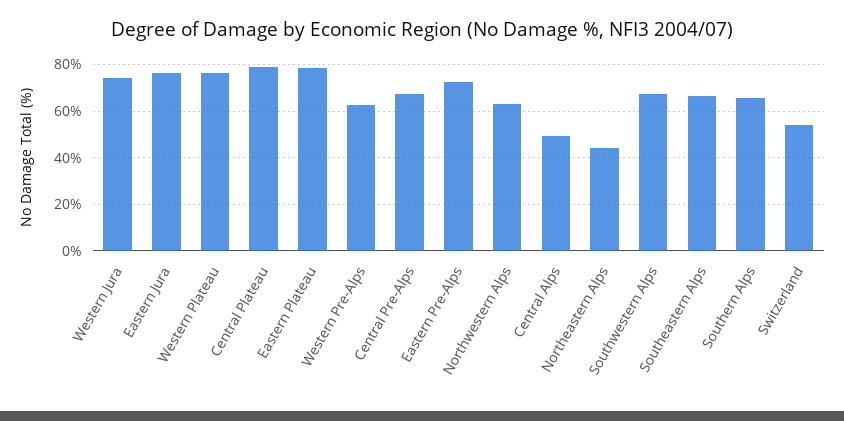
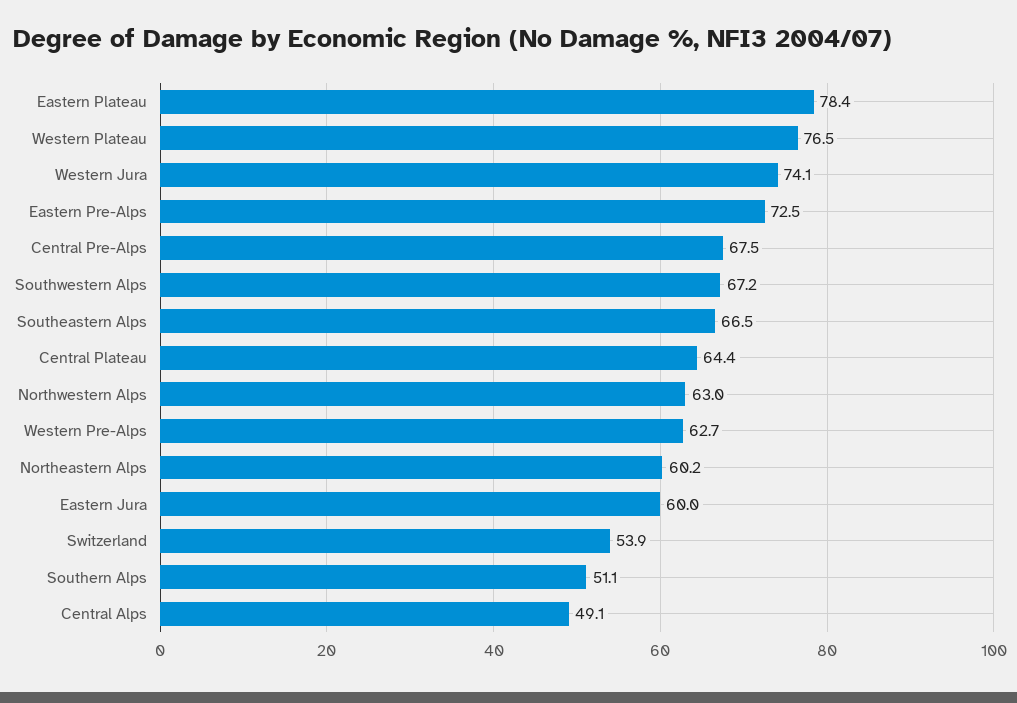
Eastern Jura: 75 -> 60
Central Plateau: 80 -> 64.4
Northeastern Alps: 45 -> 60.2
Southern Alps: 65 -> 51.1

